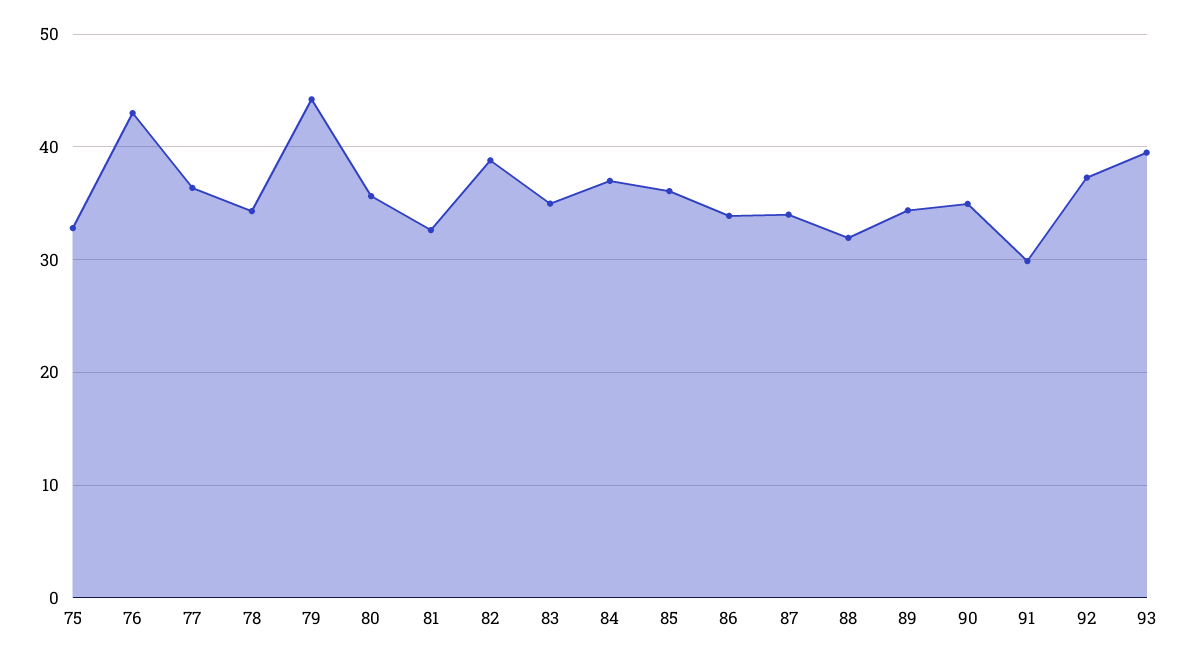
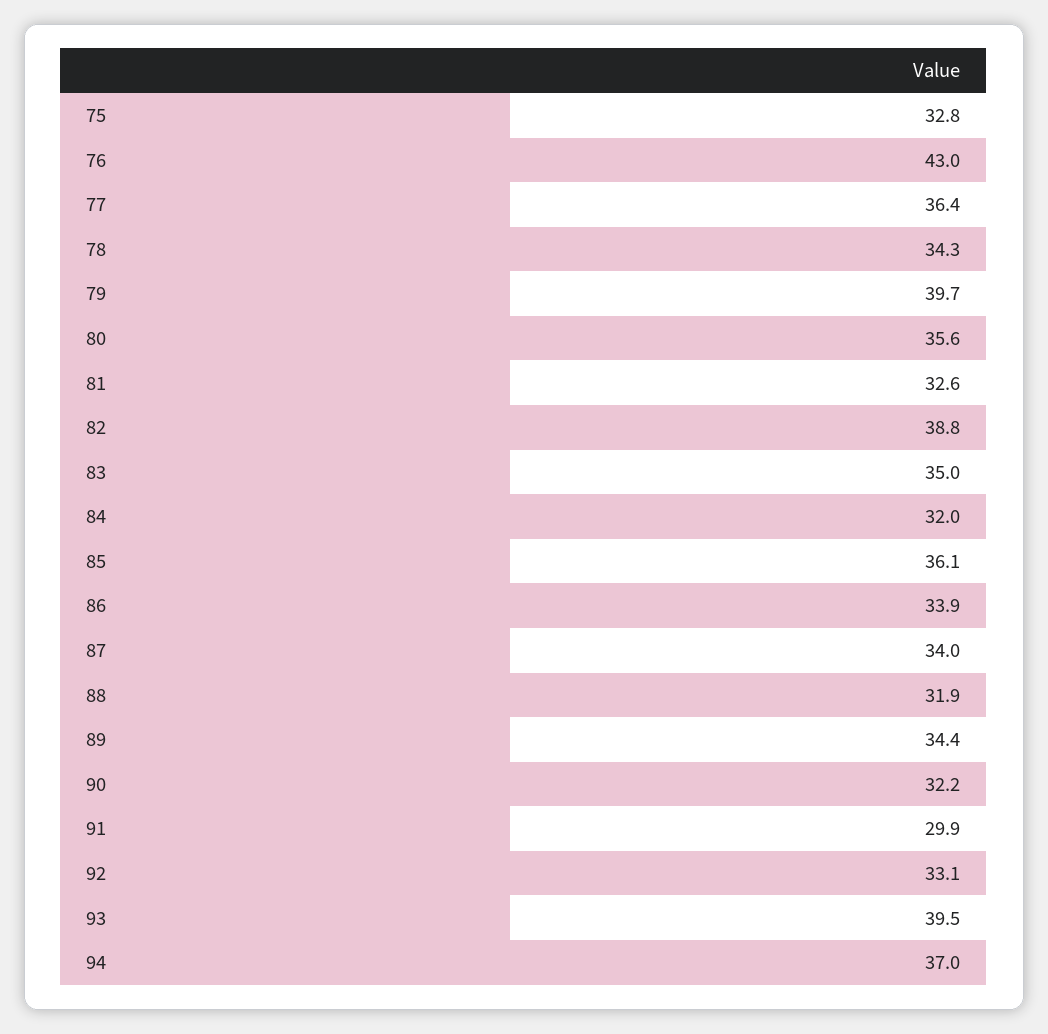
79: 44 -> 39.7
84: 37 -> 32
90: 35 -> 32.2
92: 37 -> 33.1
94: none -> 37

